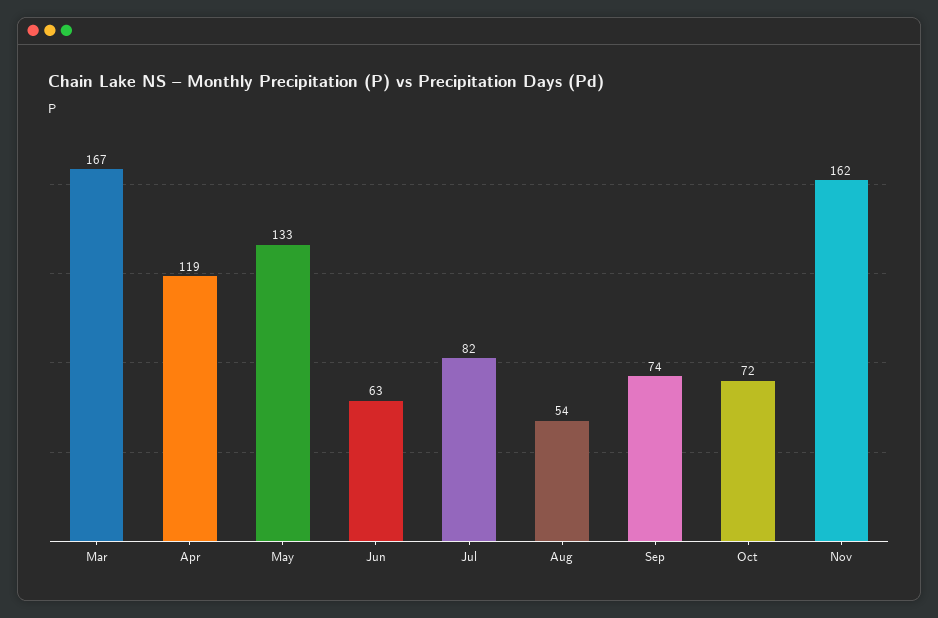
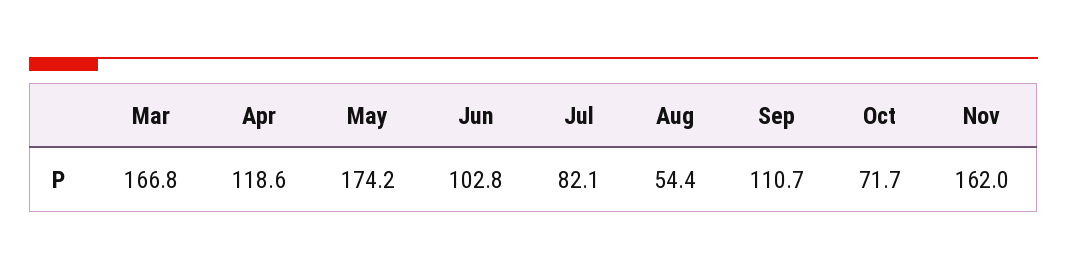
May: 133 -> 174.2
Jun: 63 -> 102.8
Sep: 74 -> 110.7

